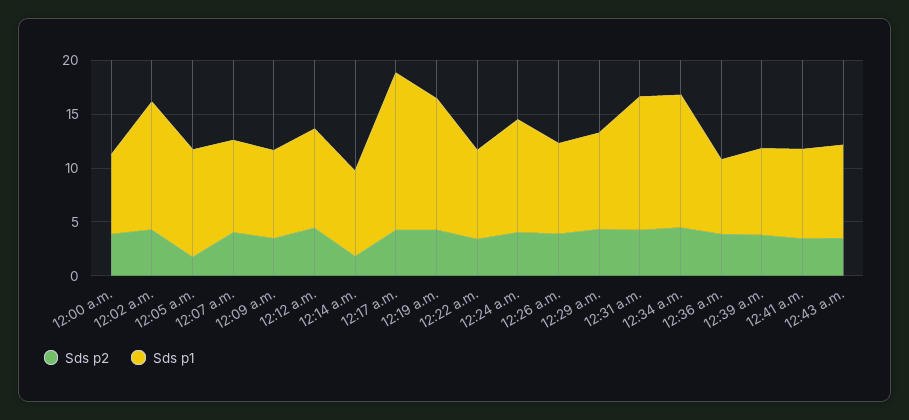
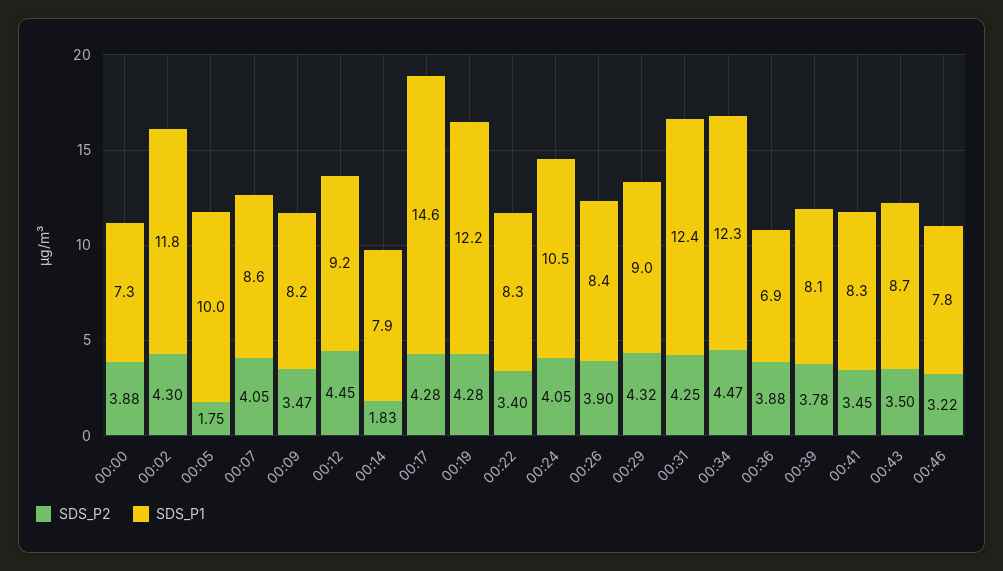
Sds p2, 00:46: none -> 3.22
Sds p1, 00:46: none -> 7.8

